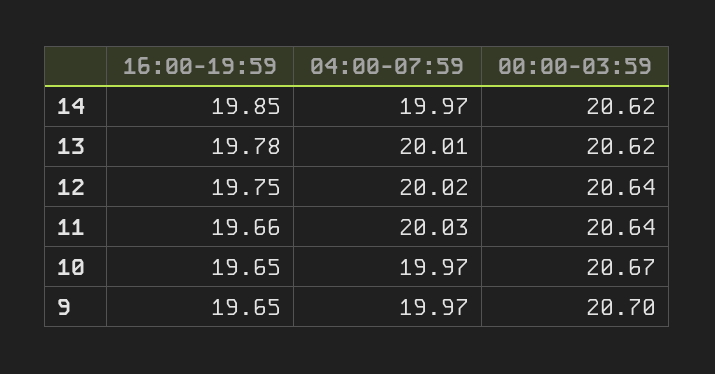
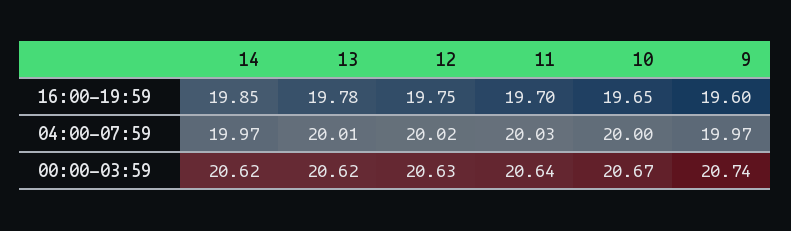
00:00-03:59, 12: 20.64 -> 20.63
16:00-19:59, 11: 19.66 -> 19.7
04:00-07:59, 10: 19.97 -> 20
16:00-19:59, 9: 19.65 -> 19.6
00:00-03:59, 9: 20.7 -> 20.74

